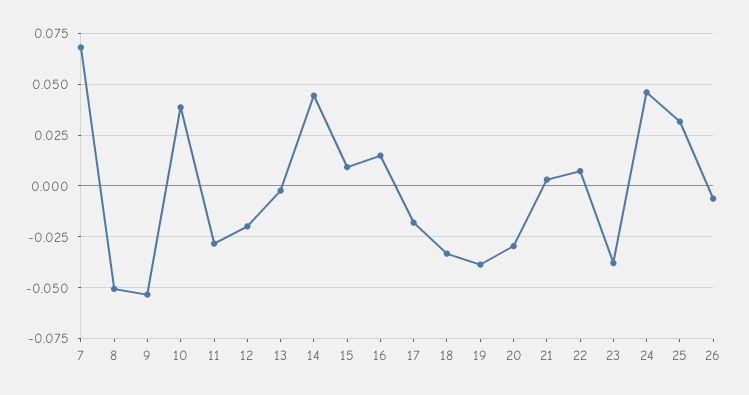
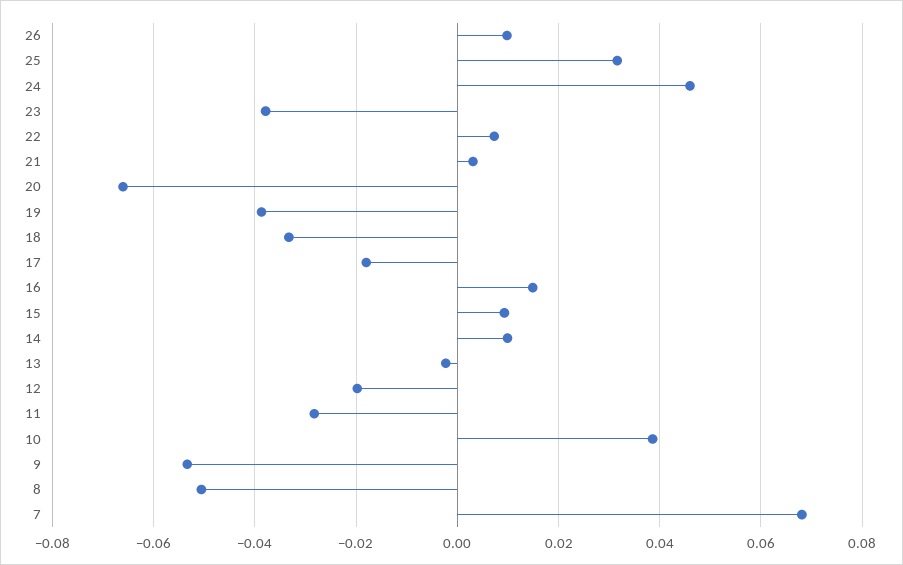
14: 0.045 -> 0.01
20: -0.03 -> -0.066
26: -0.005 -> 0.01

